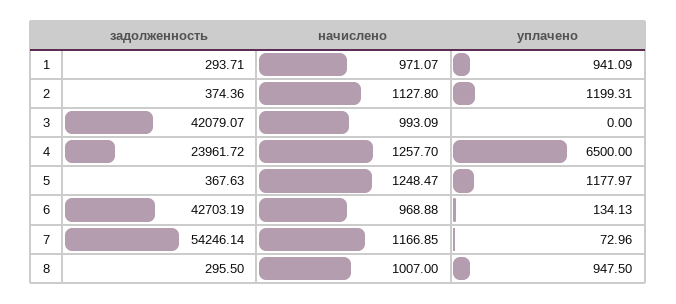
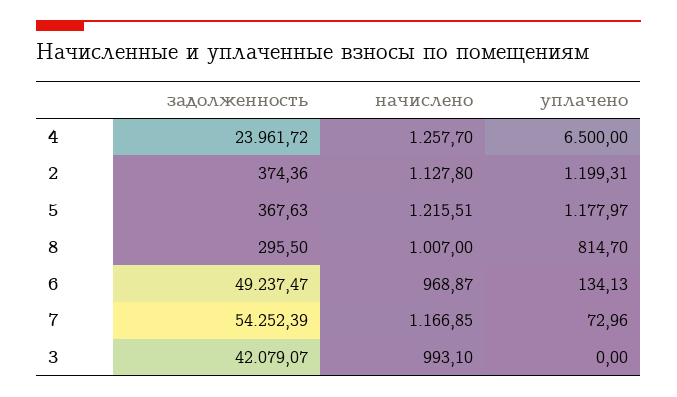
задолженность, 1: 293.71 -> none
начислено, 1: 971.07 -> none
уплачено, 1: 941.09 -> none
начислено, 3: 993.09 -> 993.1
начислено, 5: 1248.47 -> 1215.51
задолженность, 6: 42703.19 -> 49237.47
начислено, 6: 968.88 -> 968.87
задолженность, 7: 54246.14 -> 54252.39
уплачено, 8: 947.5 -> 814.7

